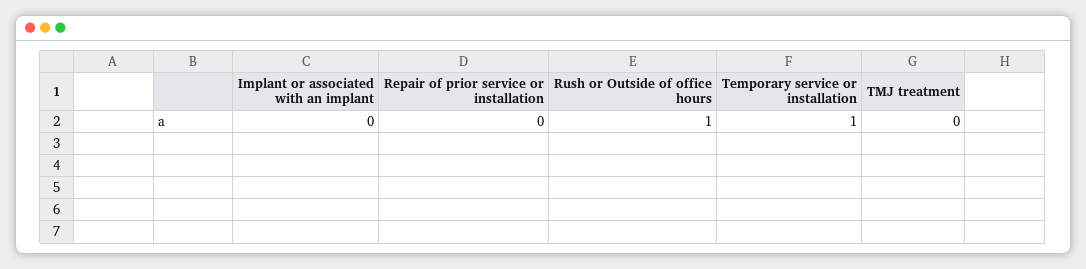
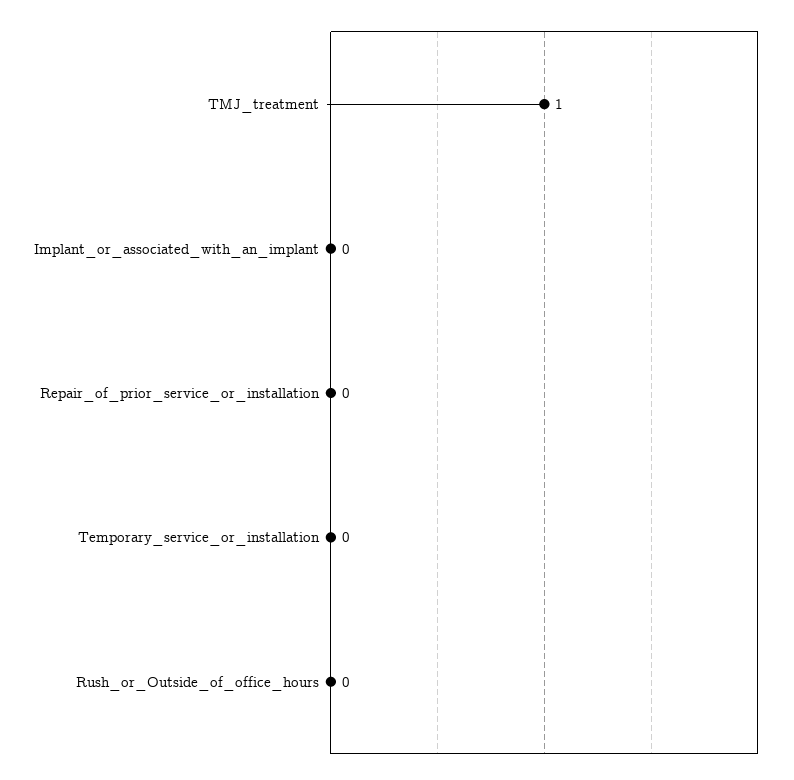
Rush or Outside of office hours: 1 -> 0
Temporary service or installation: 1 -> 0
TMJ treatment: 0 -> 1

